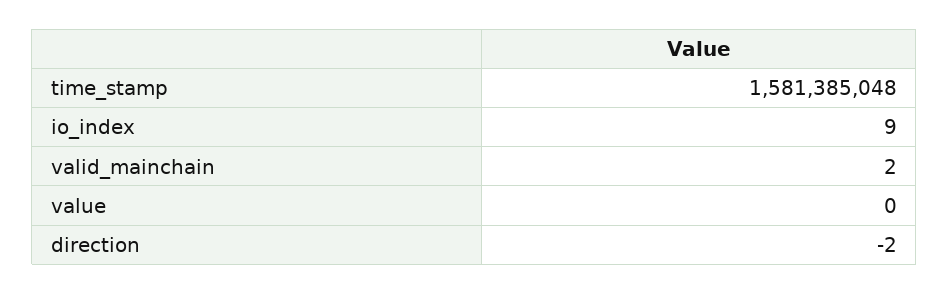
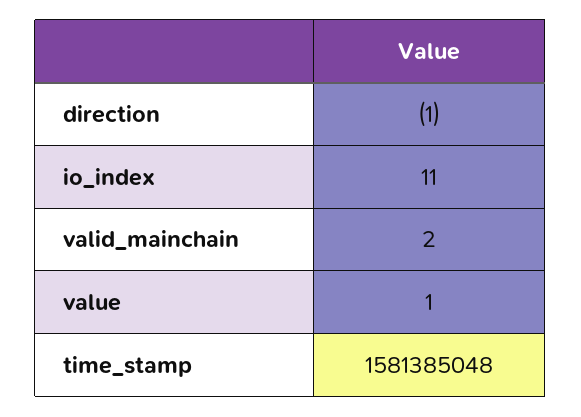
io_index: 9 -> 11
value: 0 -> 1
direction: -2 -> -1

